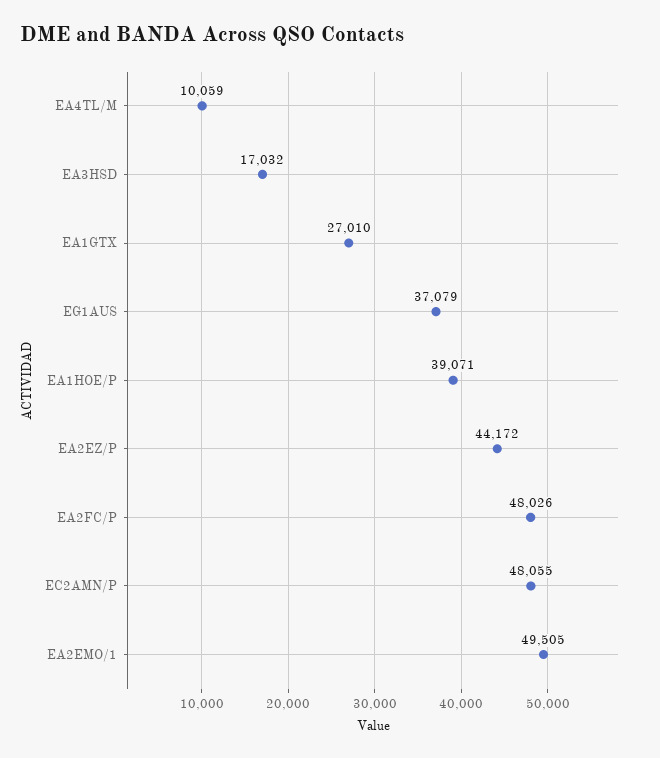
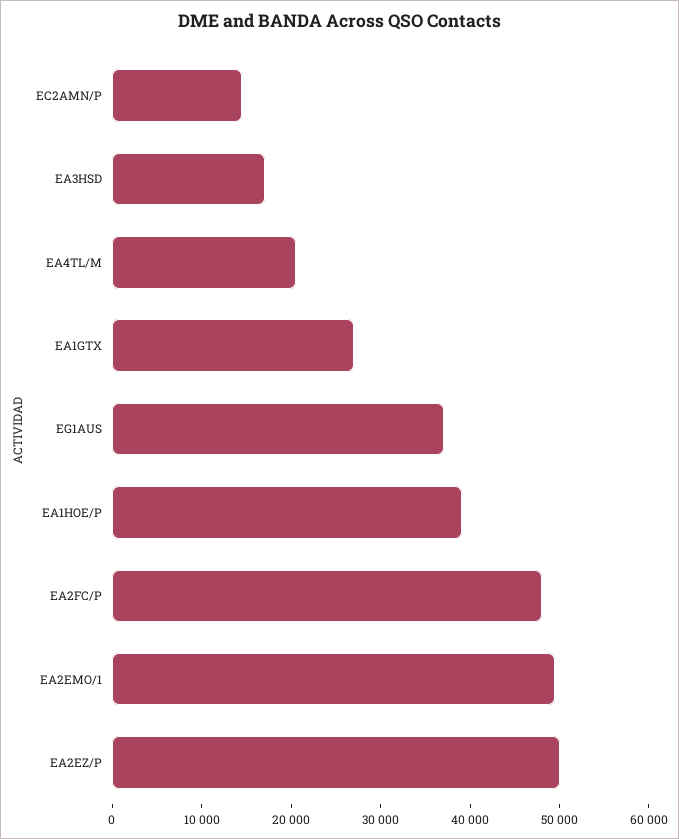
EA4TL/M: 10059 -> 20000
EA2EZ/P: 44172 -> 50000
EC2AMN/P: 48055 -> 14000

